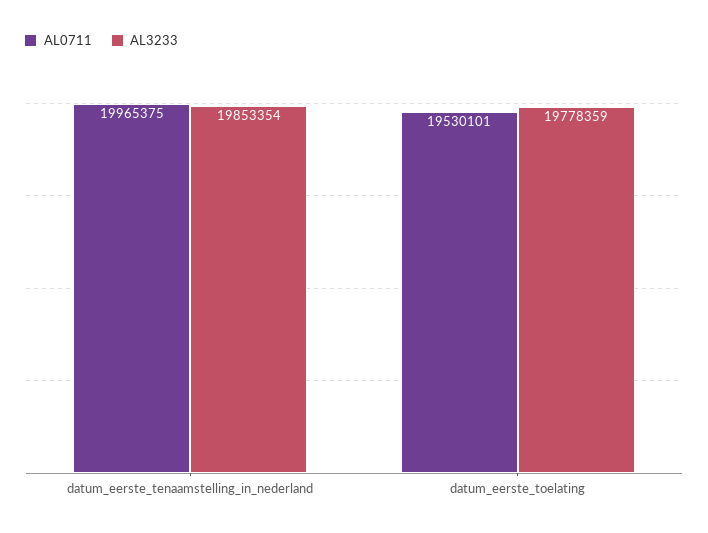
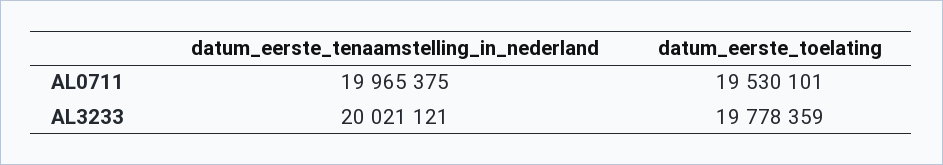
AL3233, datum_eerste_tenaamstelling_in_nederland: 19853354 -> 20021121

